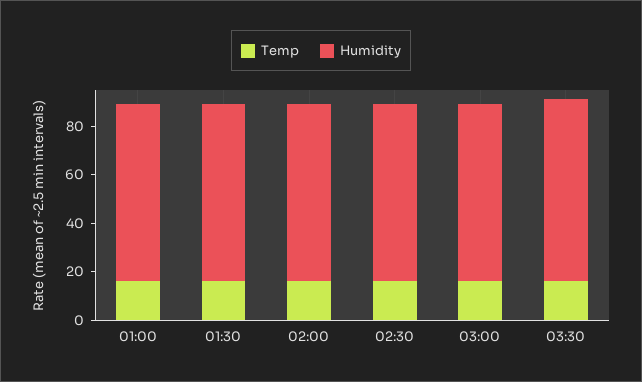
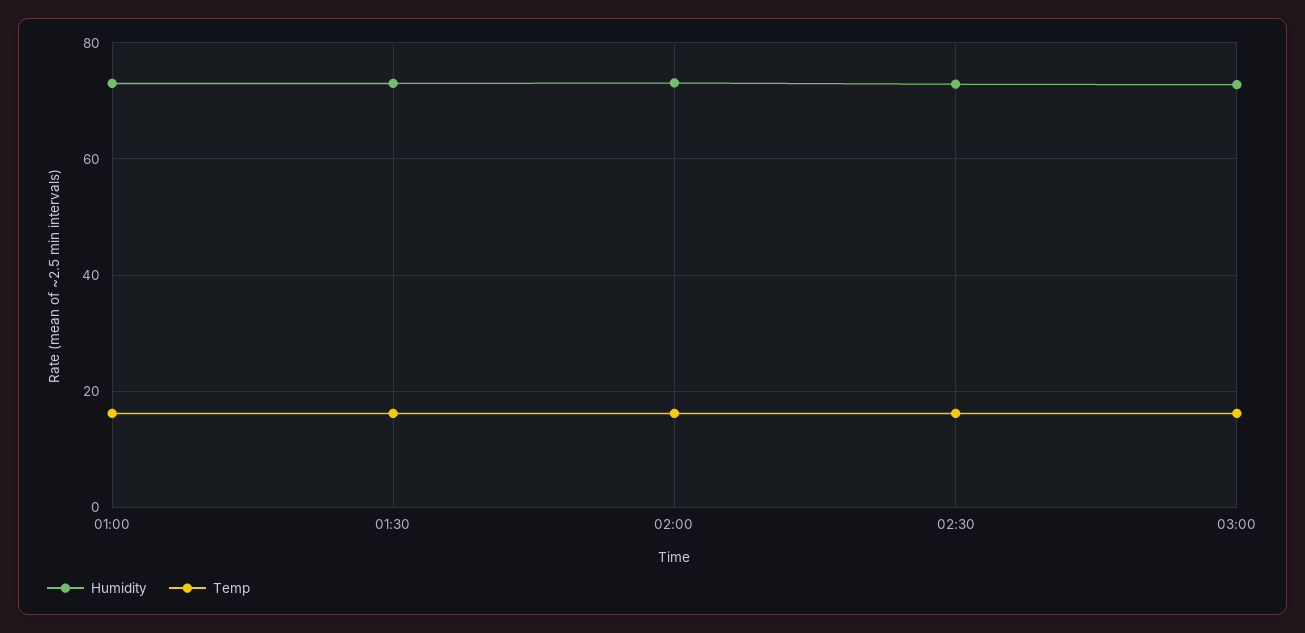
Temp, 03:30: 15 -> none
Humidity, 03:30: 75 -> none

